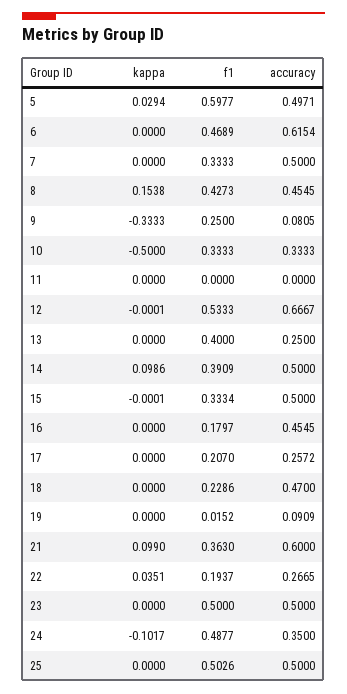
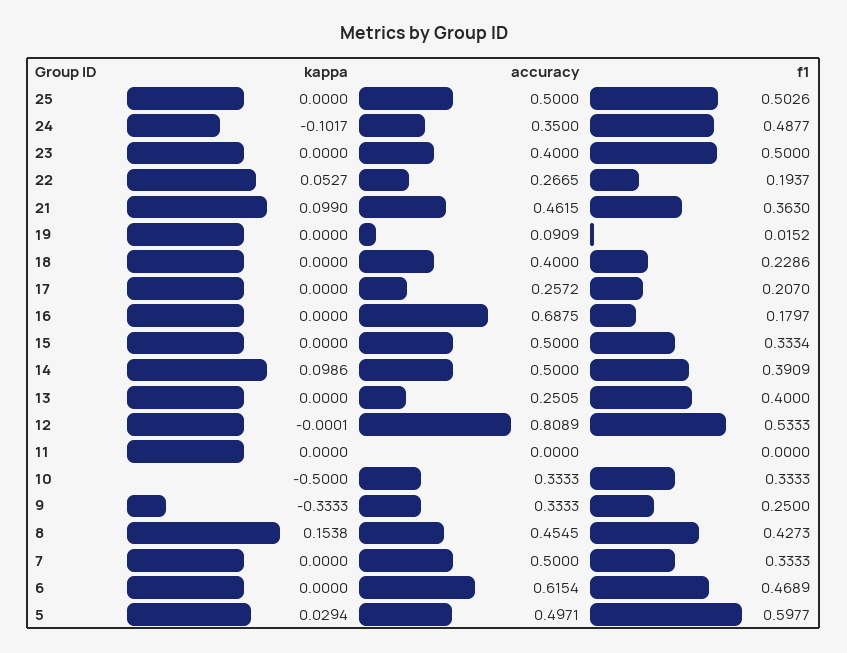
accuracy, 9: 0.0805 -> 0.3333
accuracy, 12: 0.6667 -> 0.8089
accuracy, 13: 0.25 -> 0.2505
kappa, 15: -0.0001 -> 0
accuracy, 16: 0.4545 -> 0.6875
accuracy, 18: 0.47 -> 0.4
accuracy, 21: 0.6 -> 0.4615
kappa, 22: 0.0351 -> 0.0527
accuracy, 23: 0.5 -> 0.4

